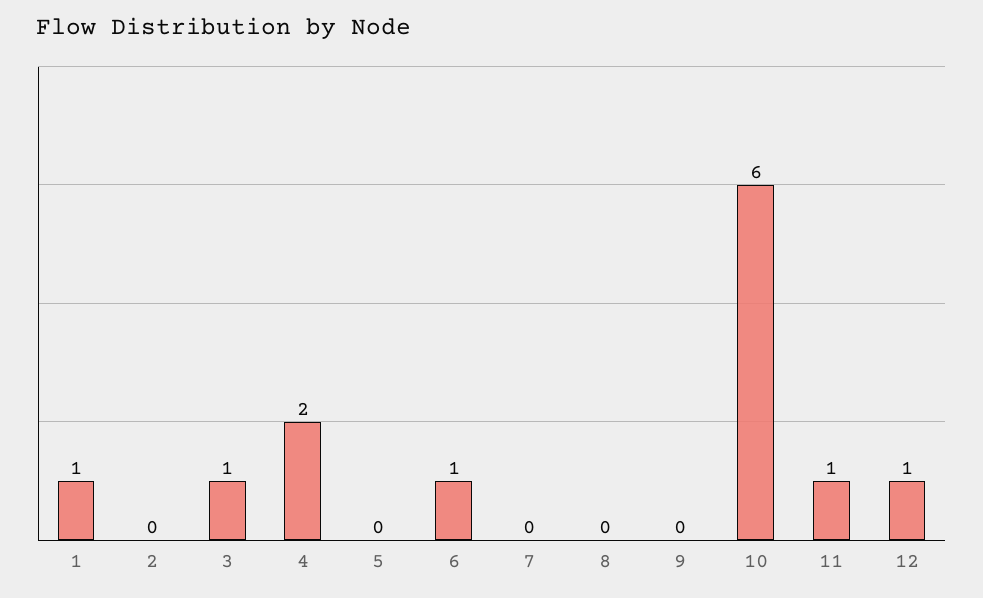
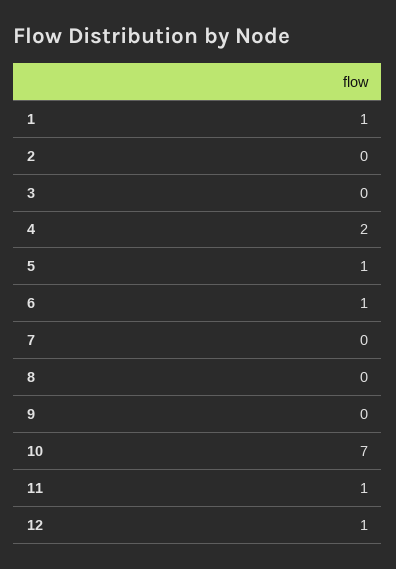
3: 1 -> 0
5: 0 -> 1
10: 6 -> 7

